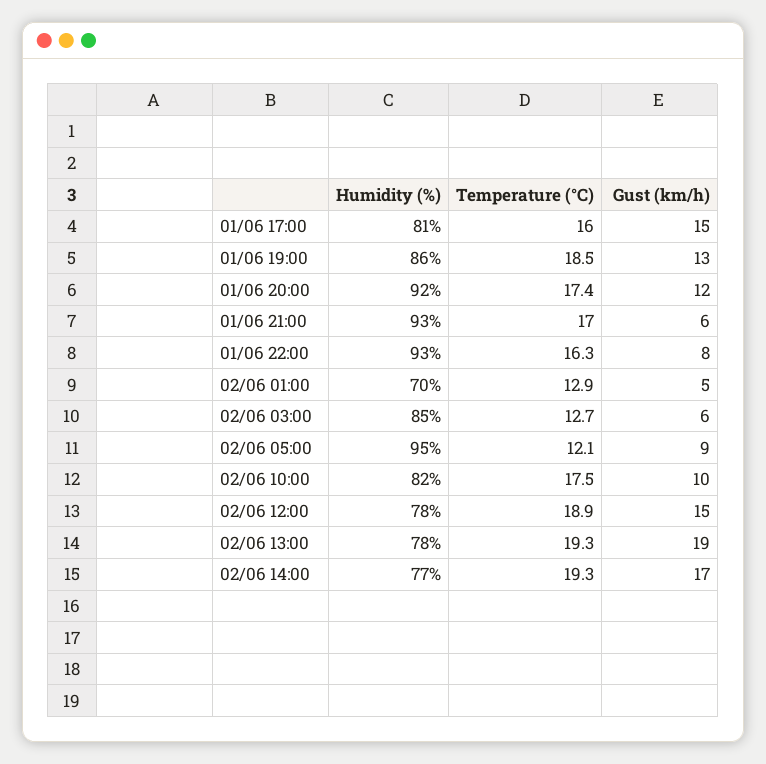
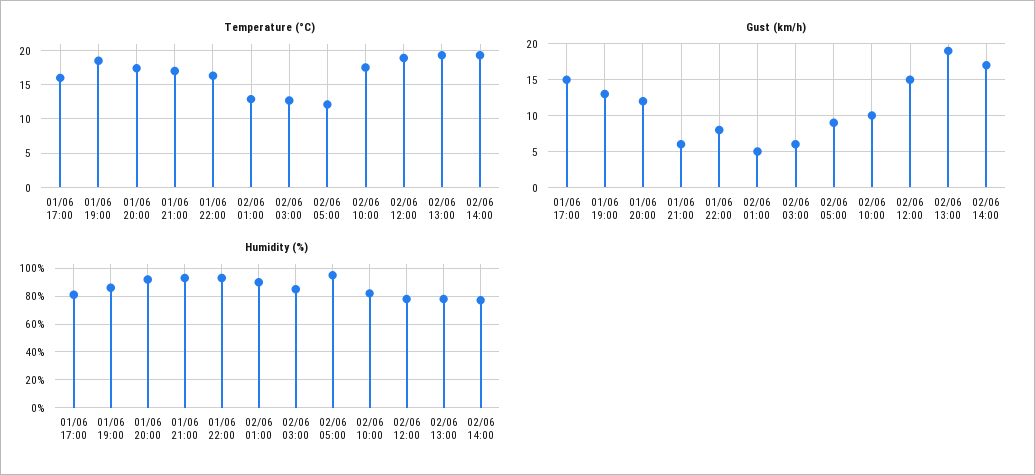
Humidity (%), 02/06 01:00: 70 -> 90

